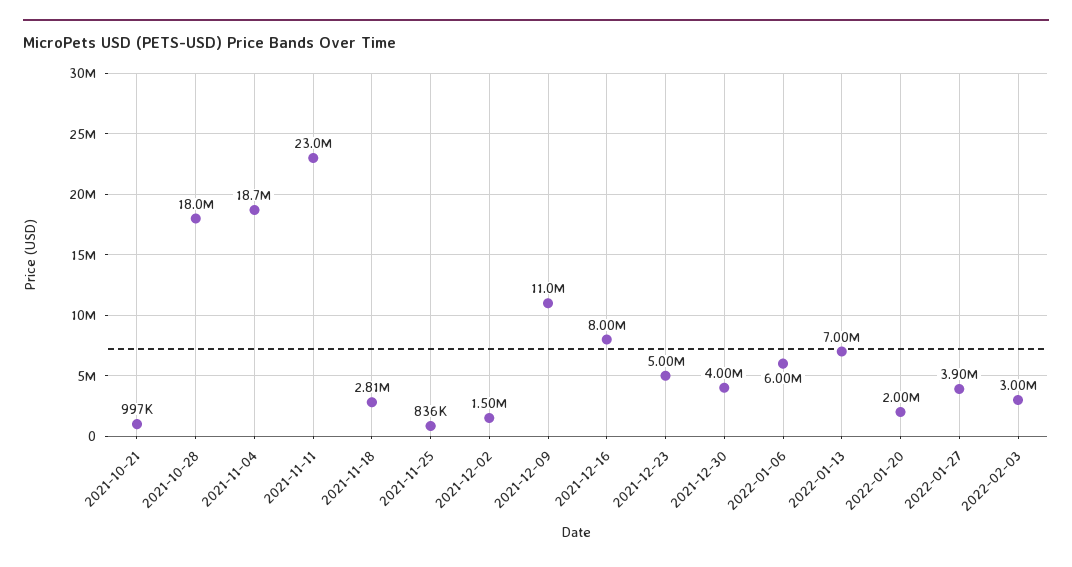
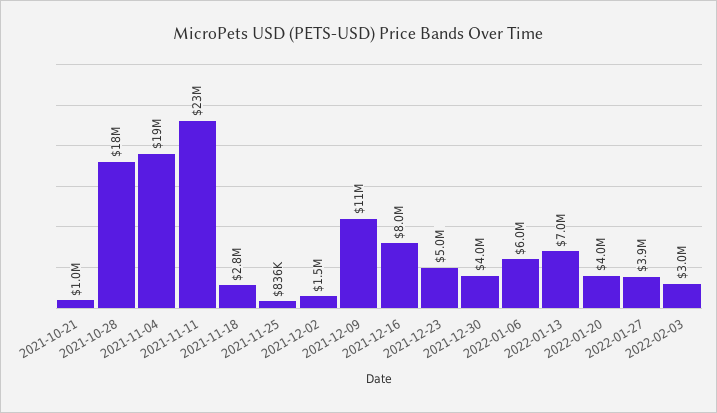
2022-01-20: 2000000 -> 4000000

